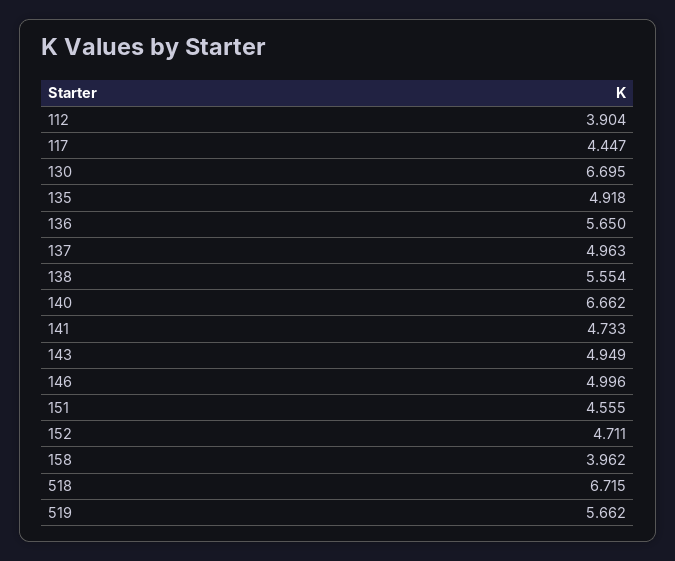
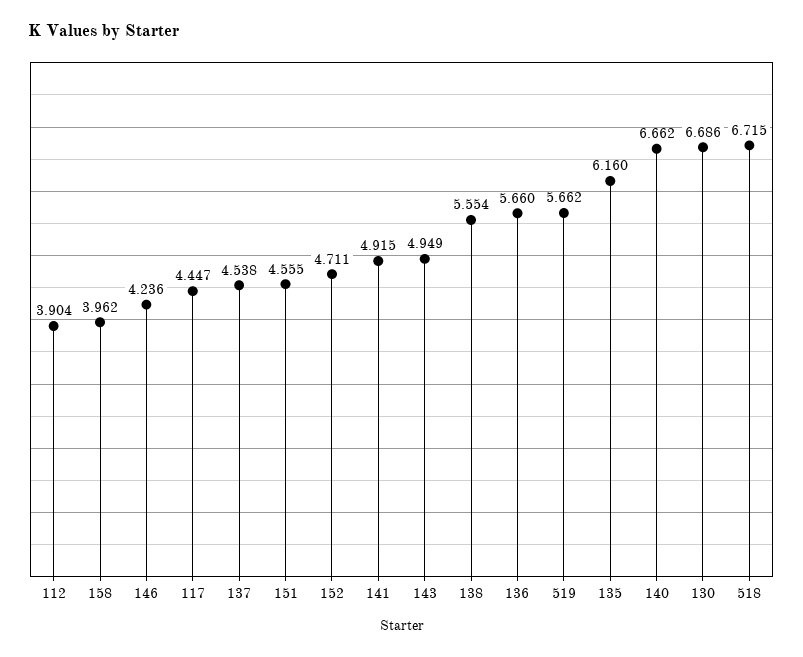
130: 6.695 -> 6.686
135: 4.918 -> 6.16
136: 5.65 -> 5.66
137: 4.963 -> 4.538
141: 4.733 -> 4.915
146: 4.996 -> 4.236

